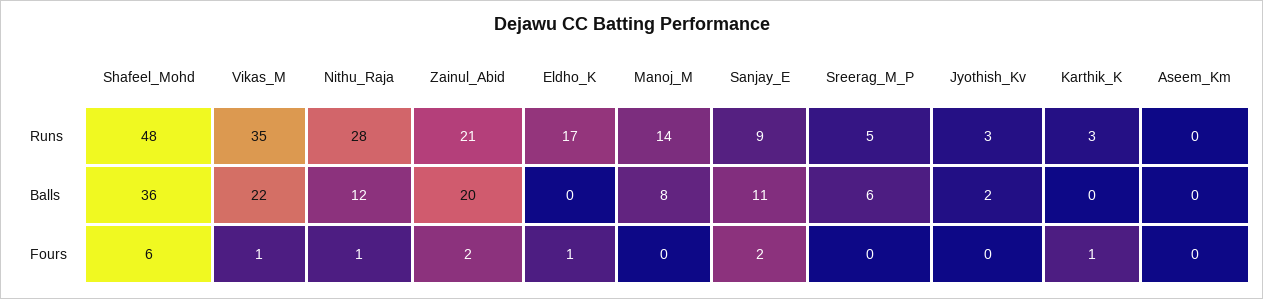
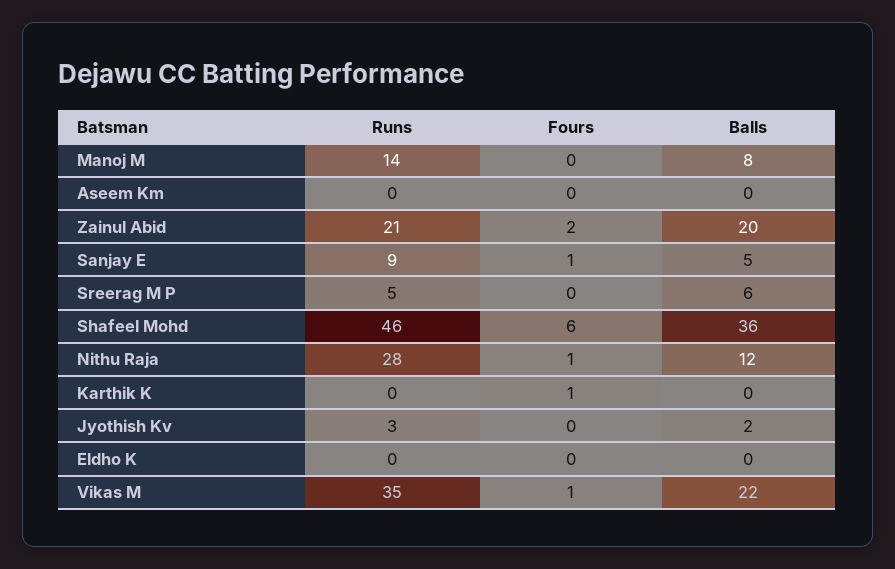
Shafeel_Mohd, Runs: 48 -> 46
Eldho_K, Runs: 17 -> 0
Karthik_K, Runs: 3 -> 0
Sanjay_E, Balls: 11 -> 5
Eldho_K, Fours: 1 -> 0
Sanjay_E, Fours: 2 -> 1

